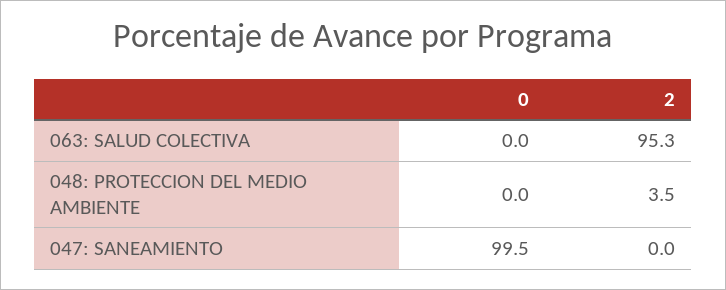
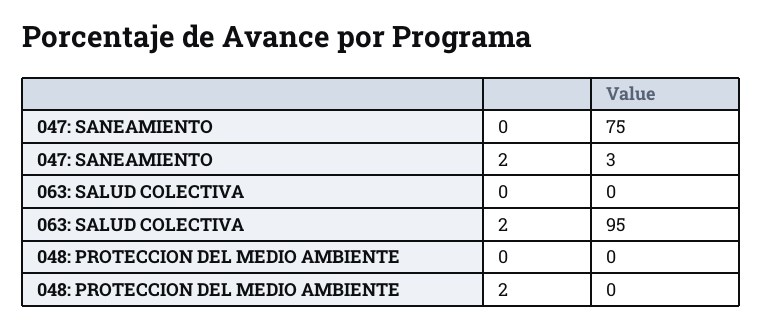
2, 048: PROTECCION DEL MEDIO AMBIENTE: 3.5 -> 0
0, 047: SANEAMIENTO: 99.5 -> 75
2, 047: SANEAMIENTO: 0 -> 3

